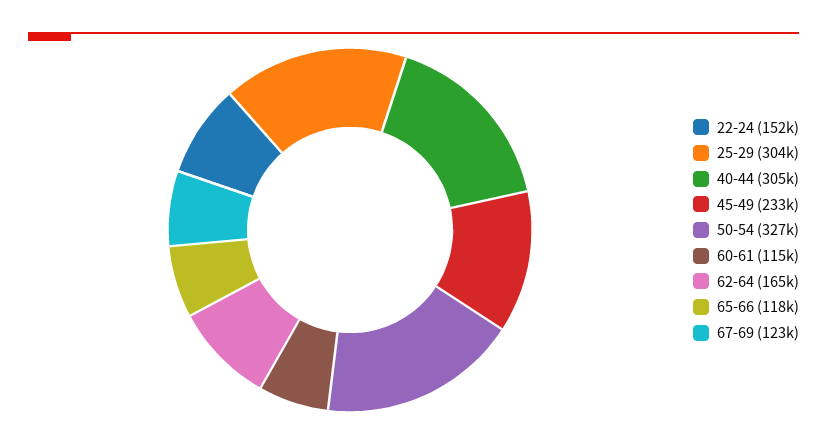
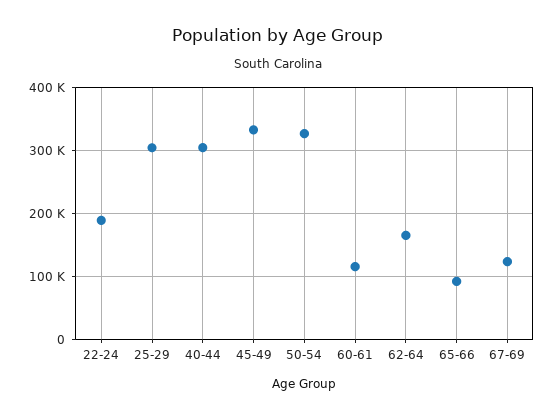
22-24: 152000 -> 190000
45-49: 233000 -> 330000
65-66: 118000 -> 90000

